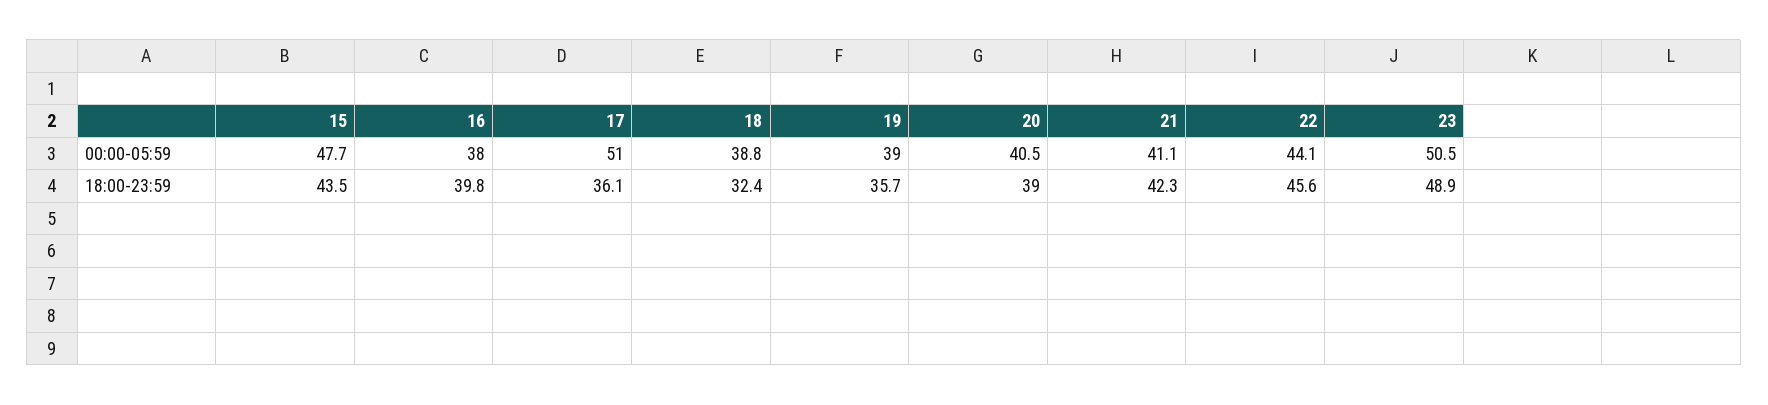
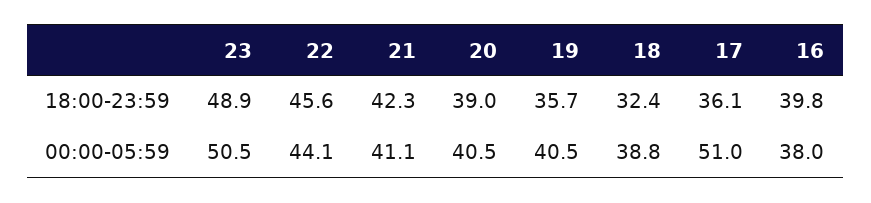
15, 00:00-05:59: 47.7 -> none
19, 00:00-05:59: 39 -> 40.5
15, 18:00-23:59: 43.5 -> none

